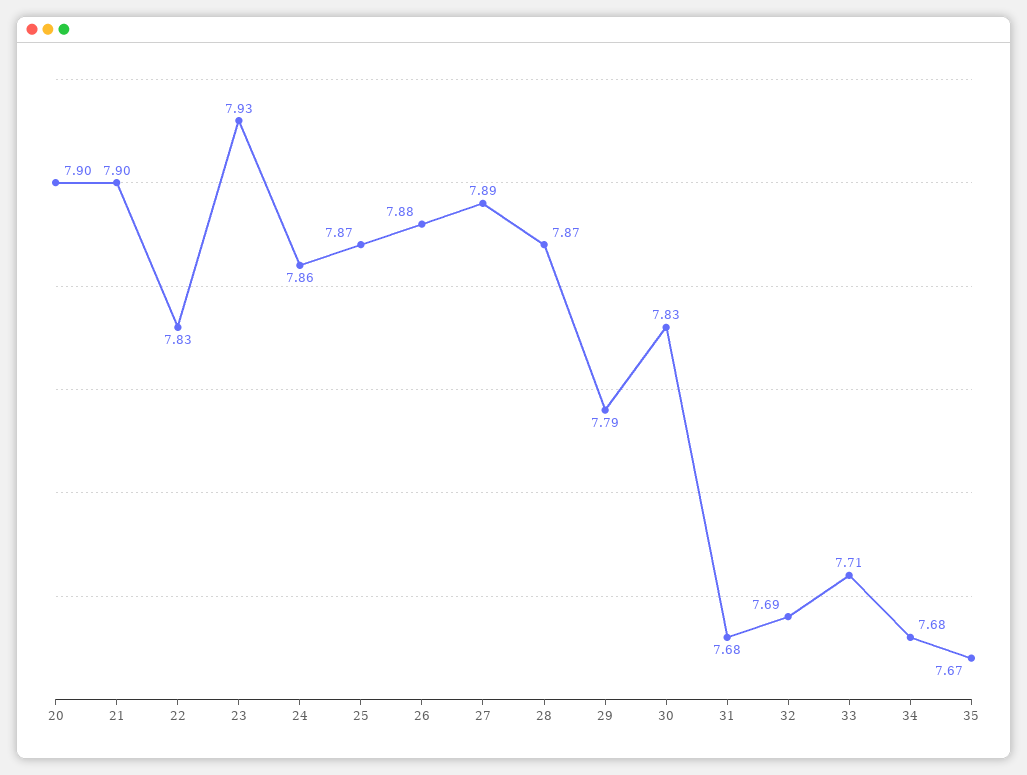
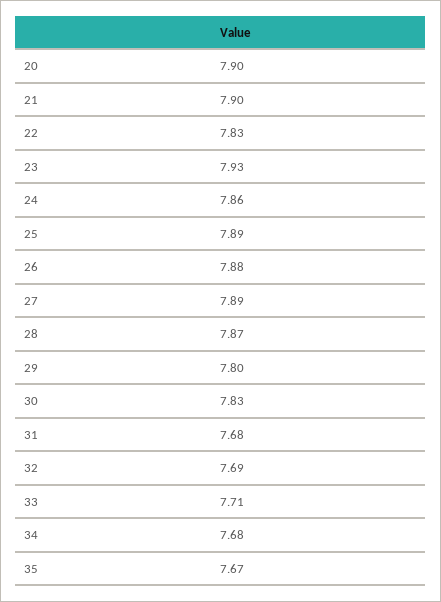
25: 7.87 -> 7.89
29: 7.79 -> 7.8

